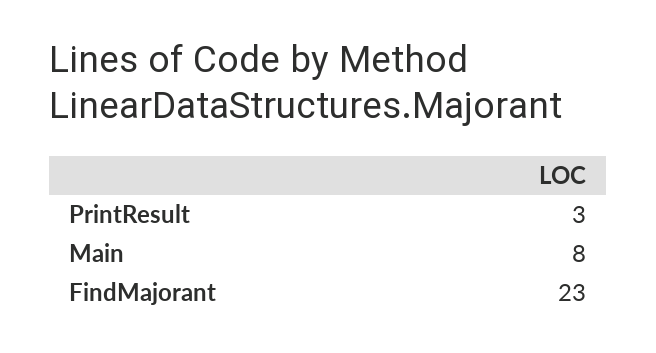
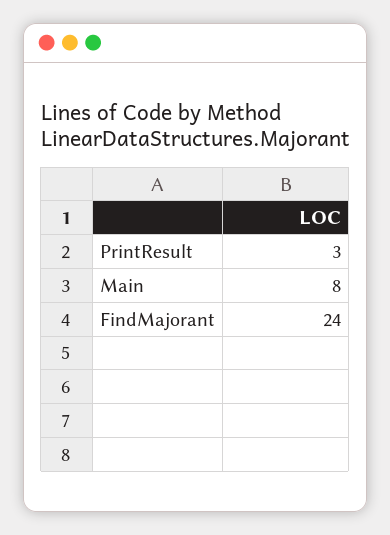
FindMajorant: 23 -> 24

